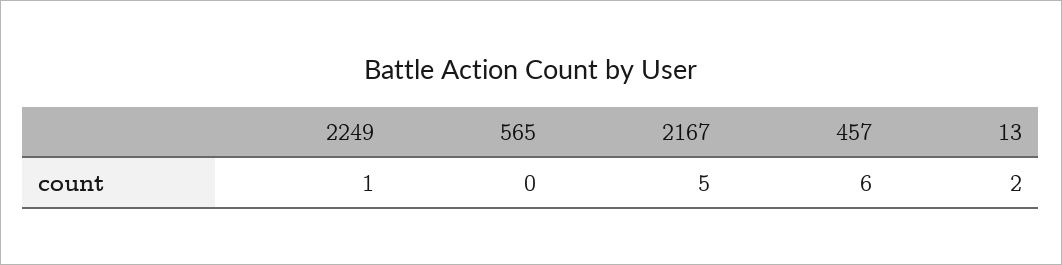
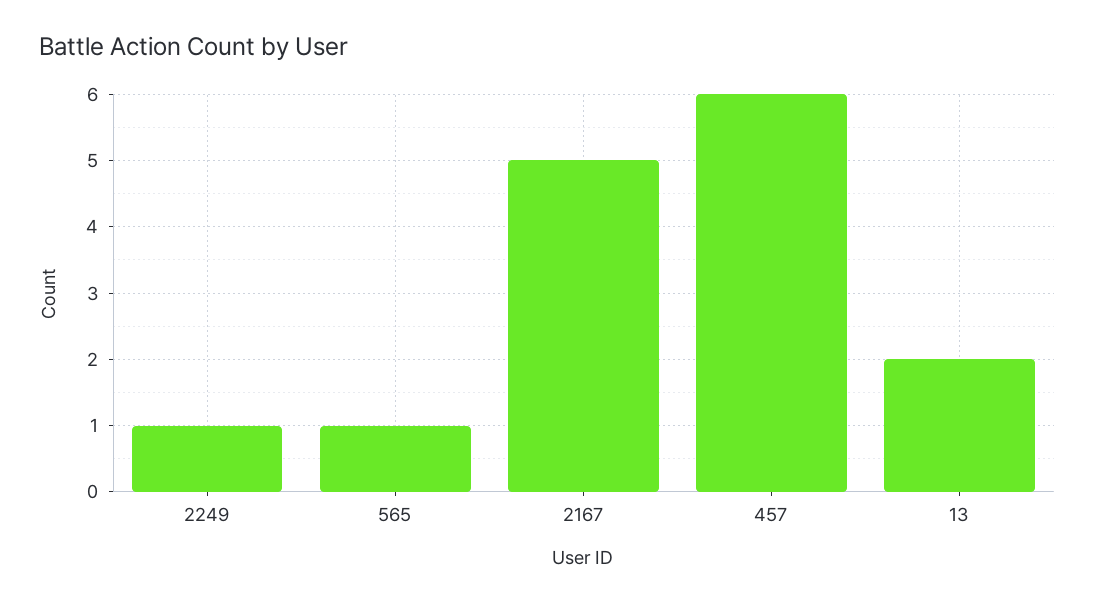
565: 0 -> 1

